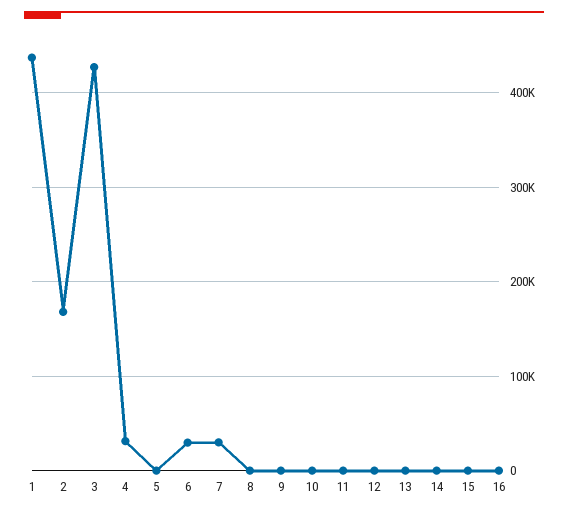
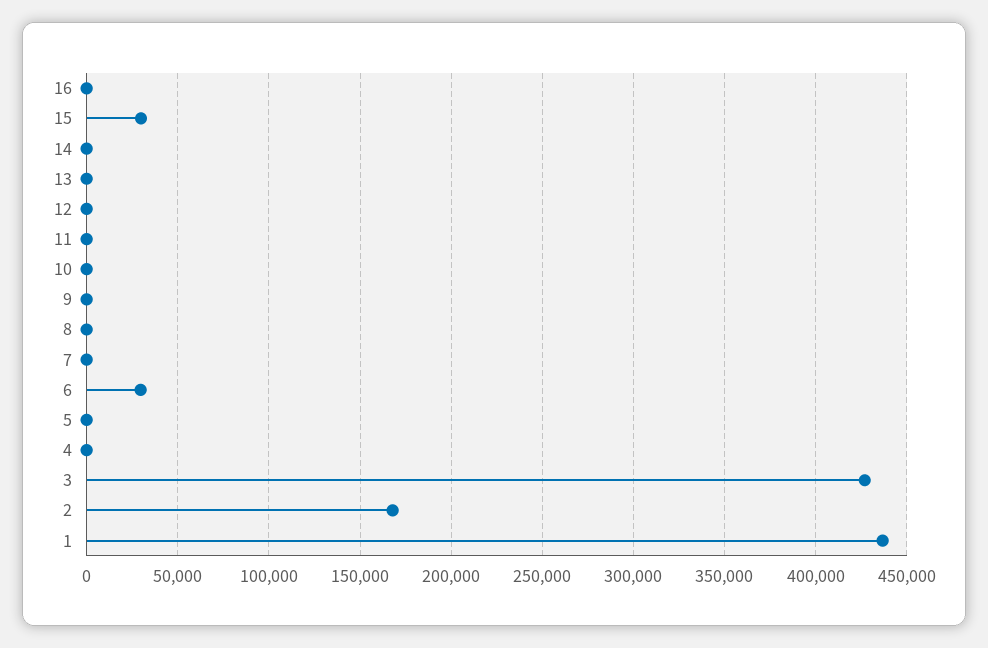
4: 30000 -> 0
7: 30000 -> 0
15: 0 -> 30000

